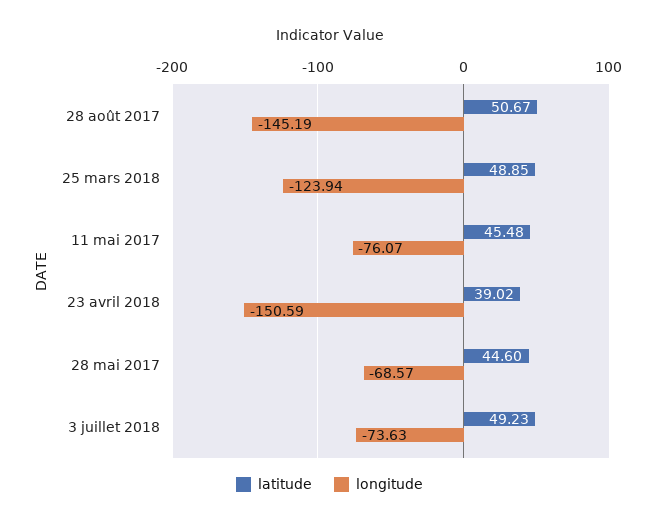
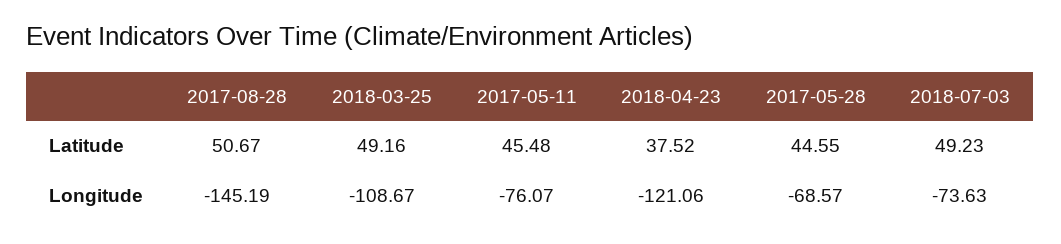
latitude, 25 mars 2018: 48.85 -> 49.16
longitude, 25 mars 2018: -123.94 -> -108.67
latitude, 23 avril 2018: 39.02 -> 37.52
longitude, 23 avril 2018: -150.59 -> -121.06
latitude, 28 mai 2017: 44.6 -> 44.55

